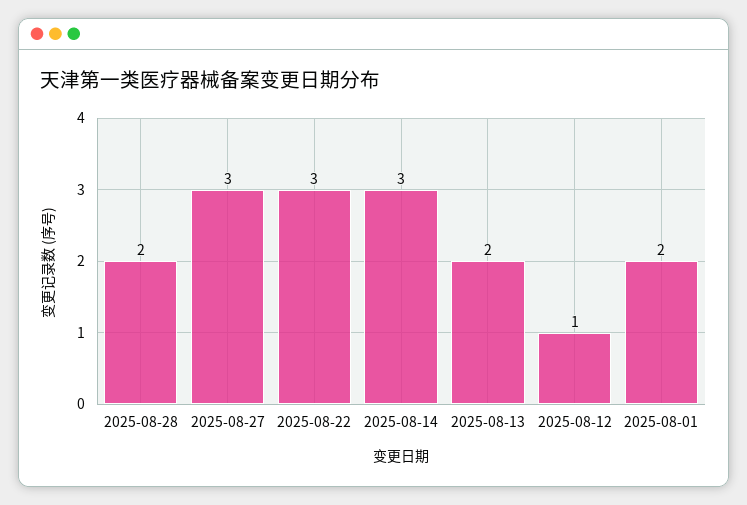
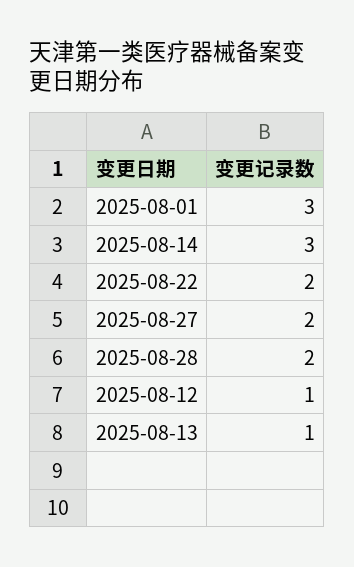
2025-08-27: 3 -> 2
2025-08-22: 3 -> 2
2025-08-13: 2 -> 1
2025-08-01: 2 -> 3

